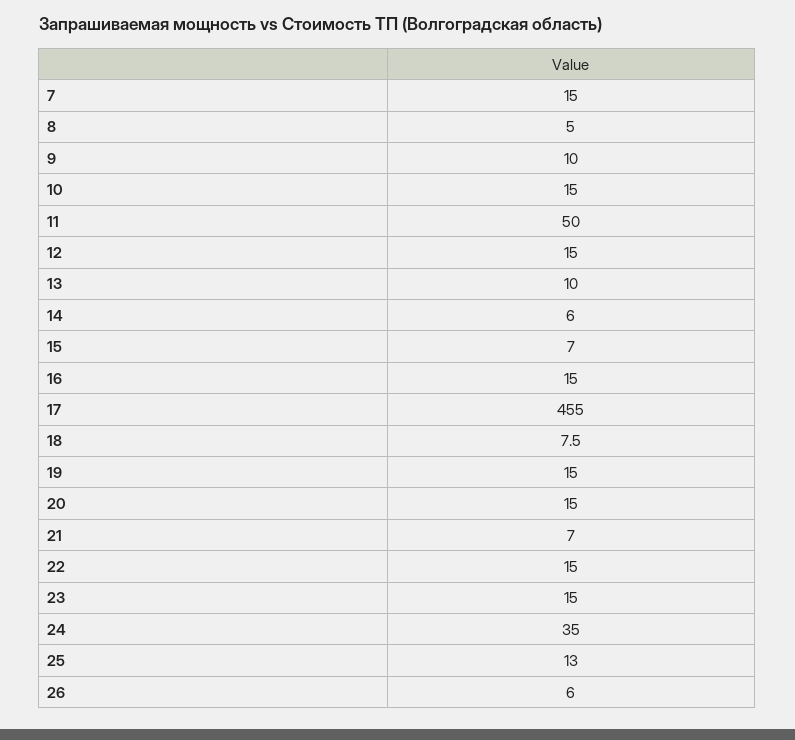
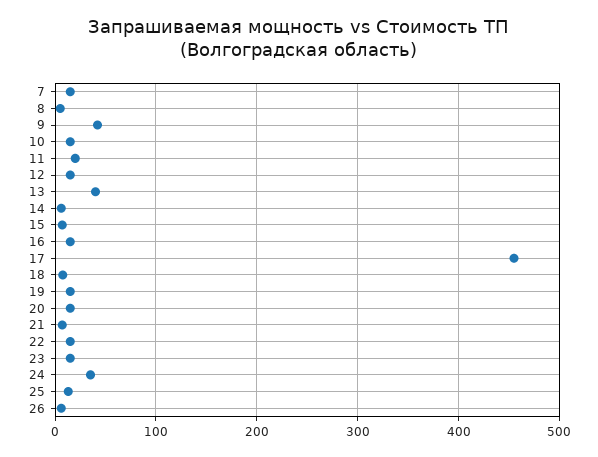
9: 10 -> 40
11: 50 -> 20
13: 10 -> 40

